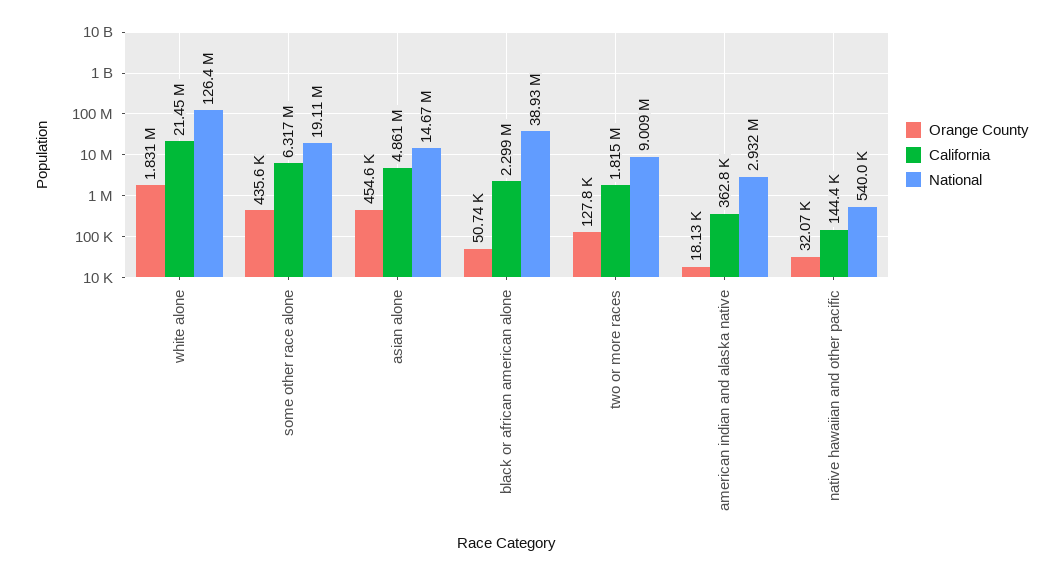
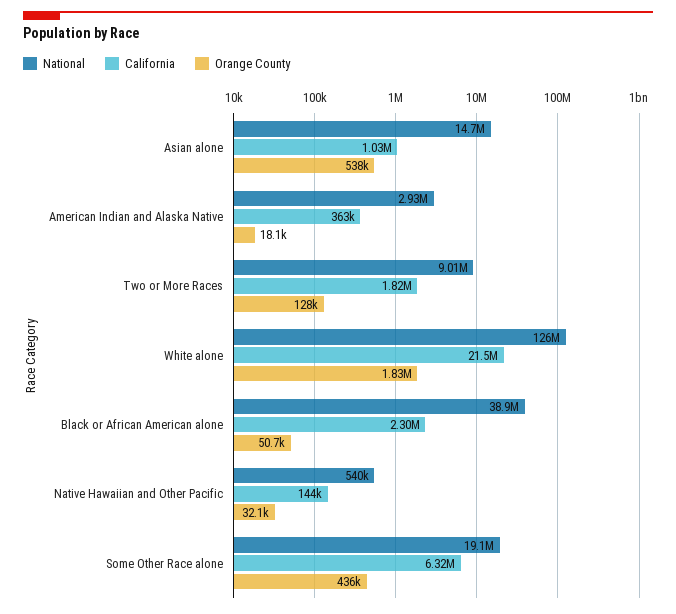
Orange County, asian alone: 454600 -> 538000
California, asian alone: 4861000 -> 1030000

